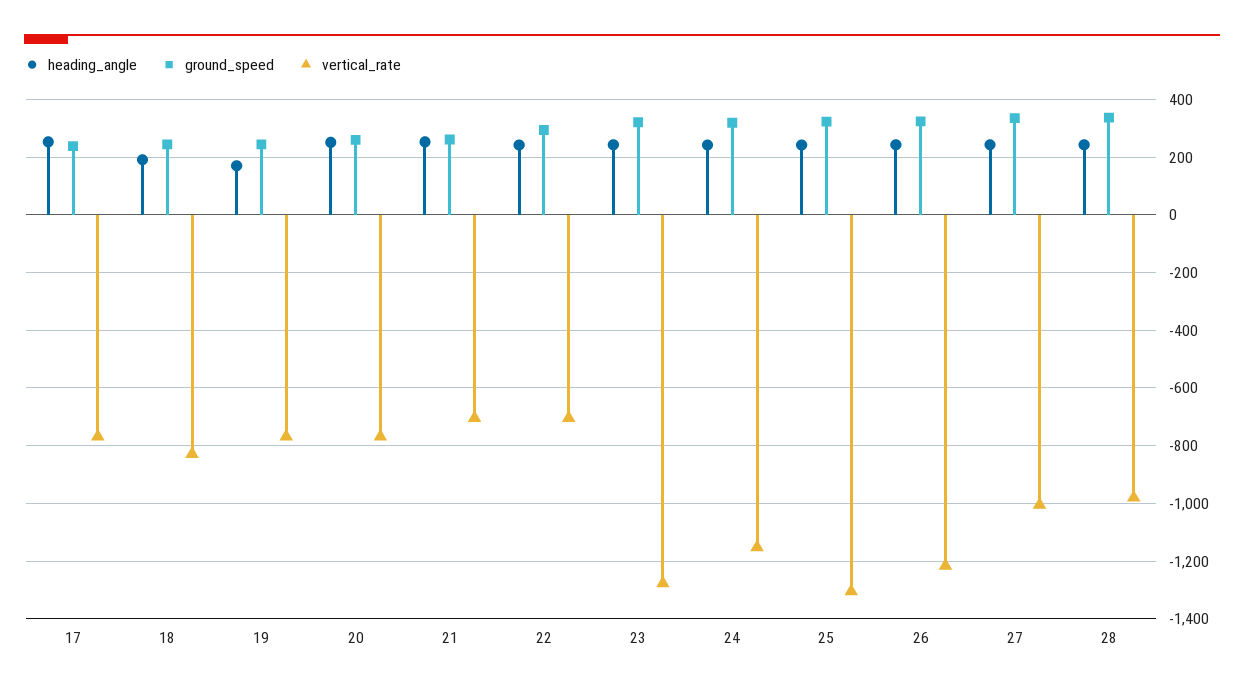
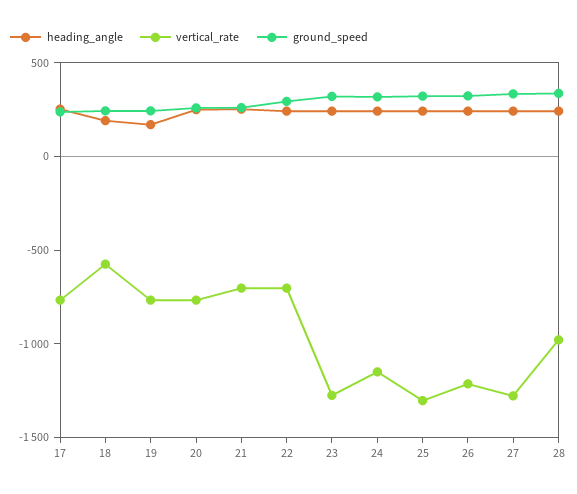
vertical_rate, 18: -825 -> -600
vertical_rate, 27: -1000 -> -1300

